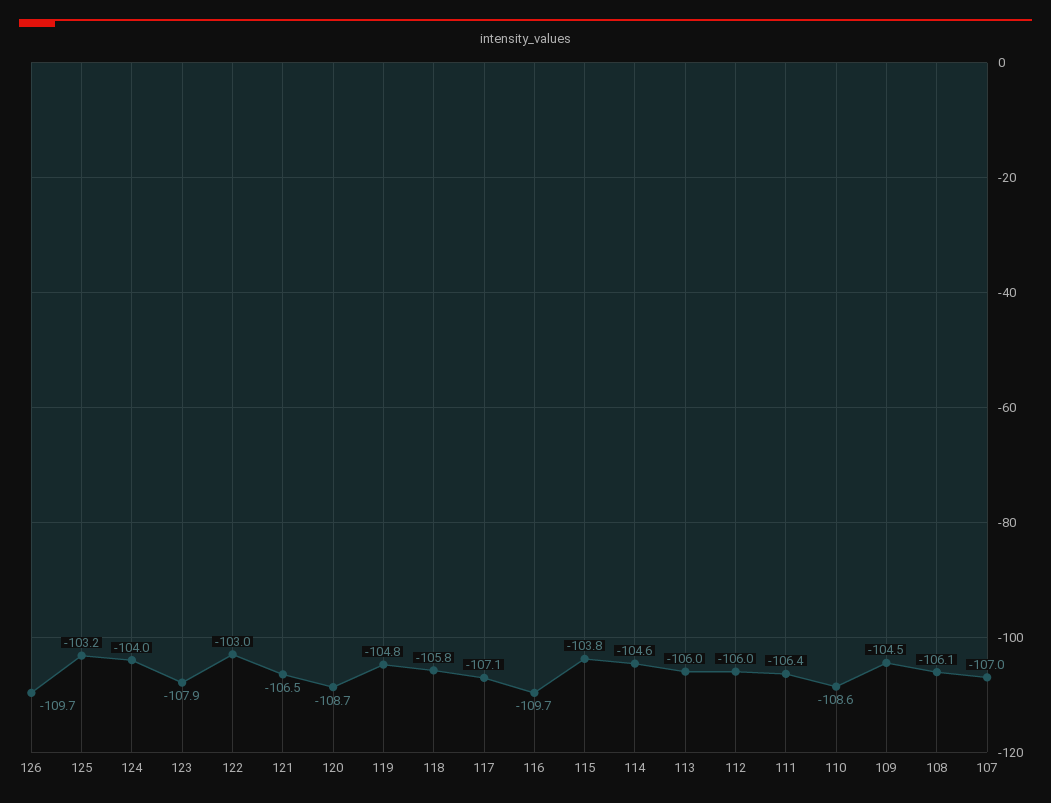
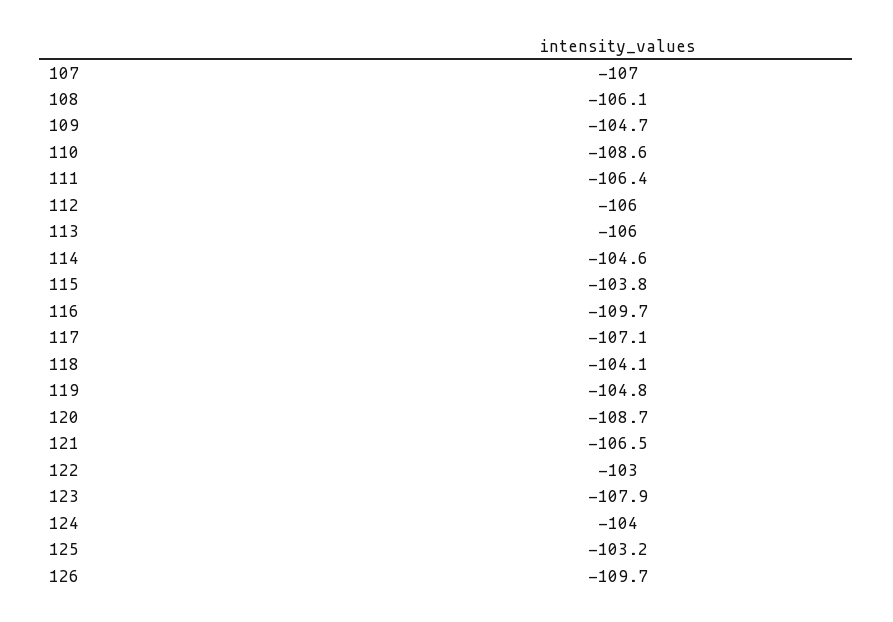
118: -105.8 -> -104.1
109: -104.5 -> -104.7

